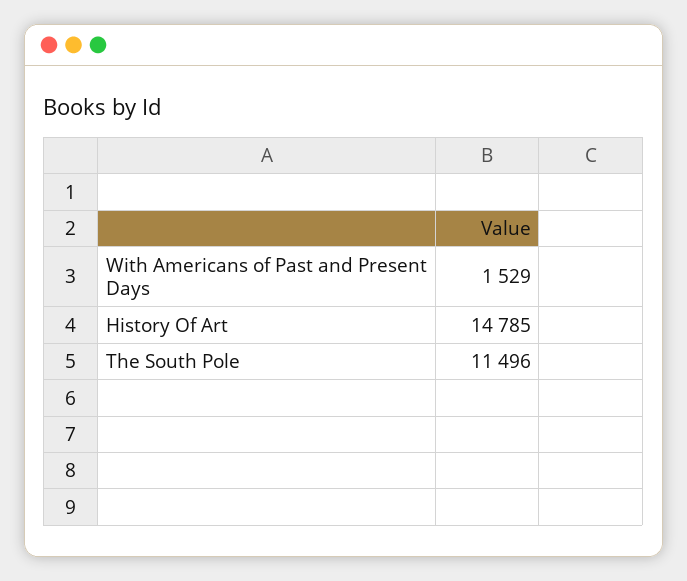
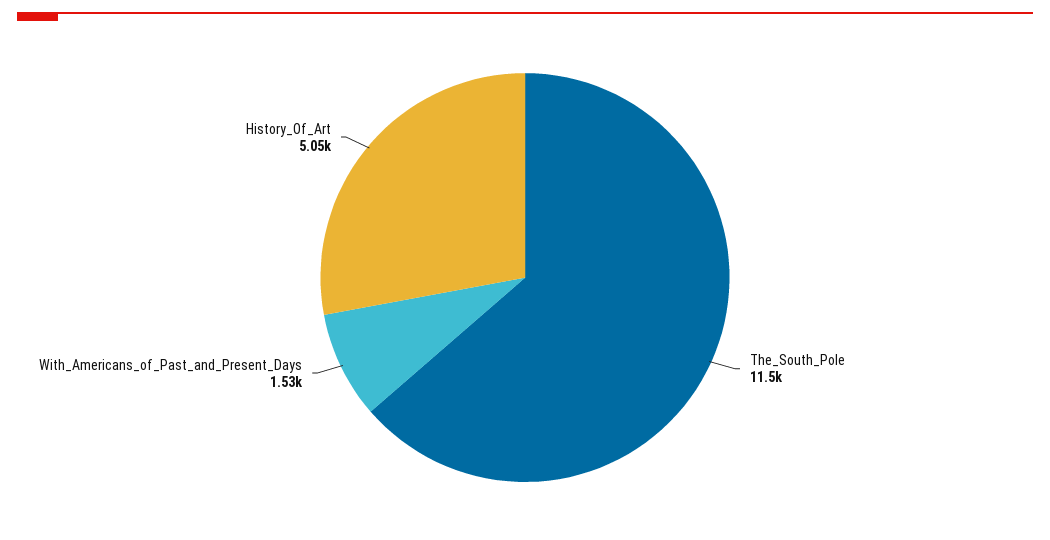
History Of Art: 14785 -> 5050

